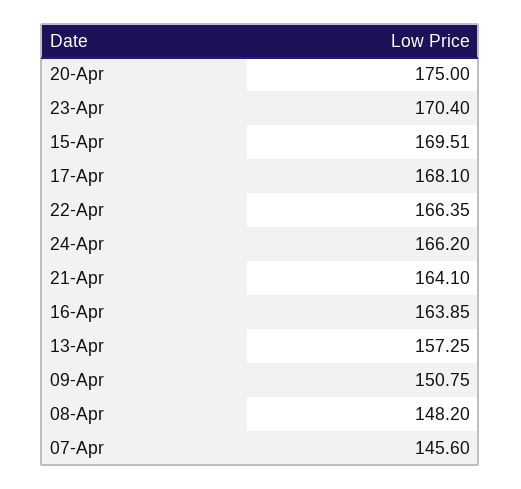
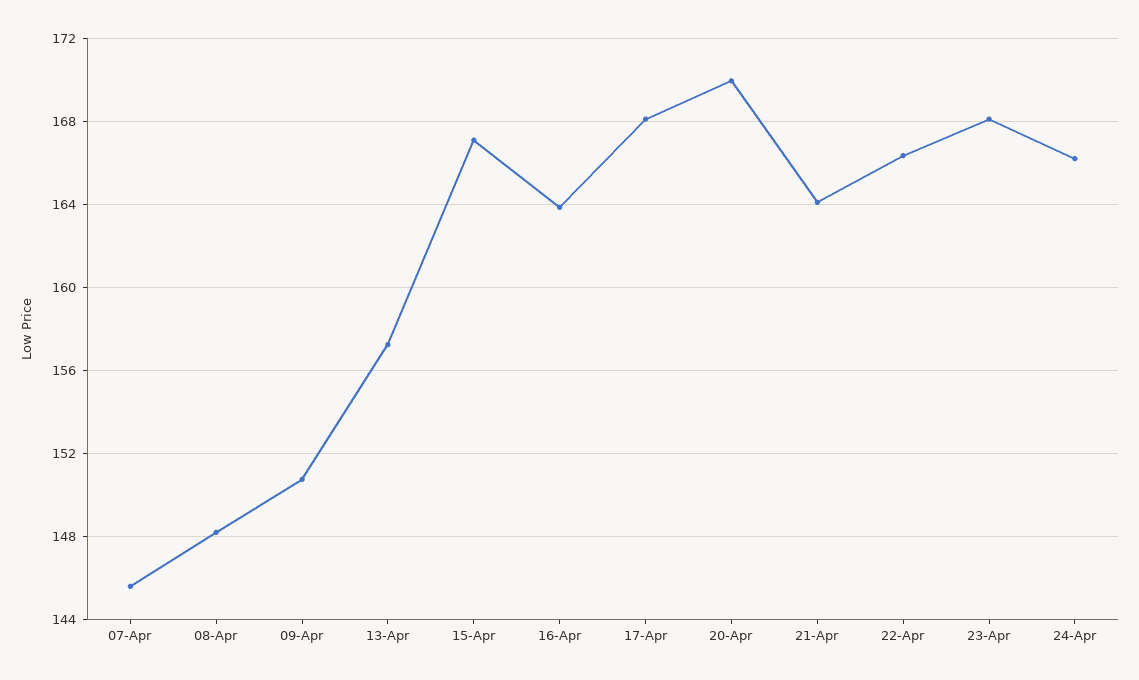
20-Apr: 175 -> 170
23-Apr: 170.4 -> 168
15-Apr: 169.51 -> 167

